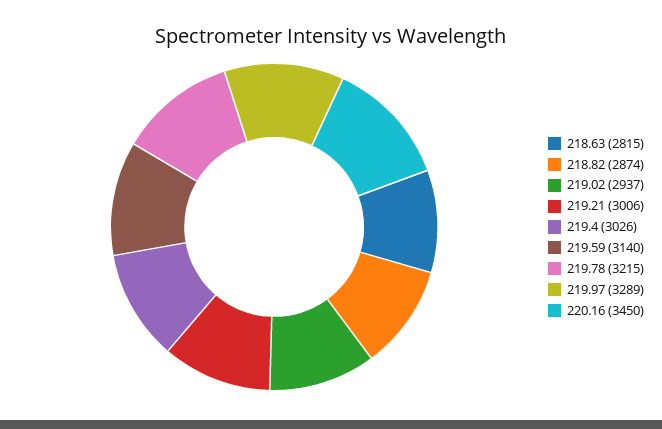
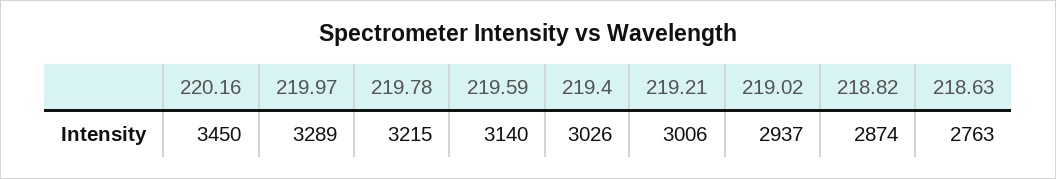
218.63: 2815 -> 2763

